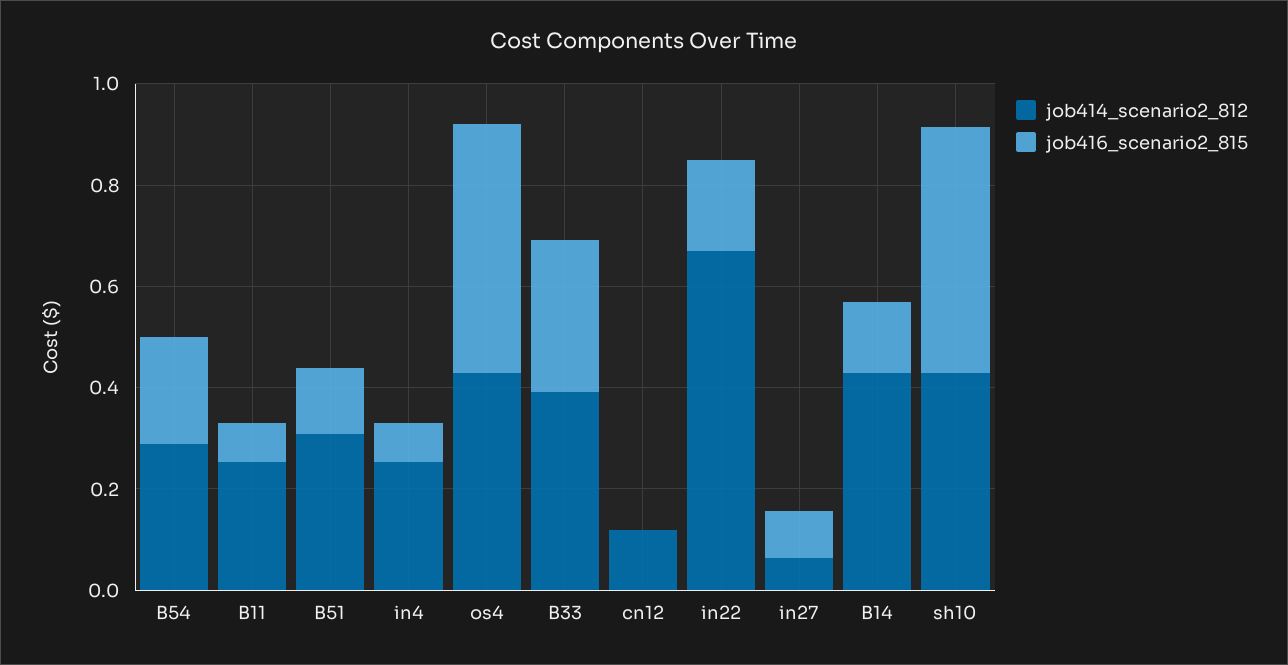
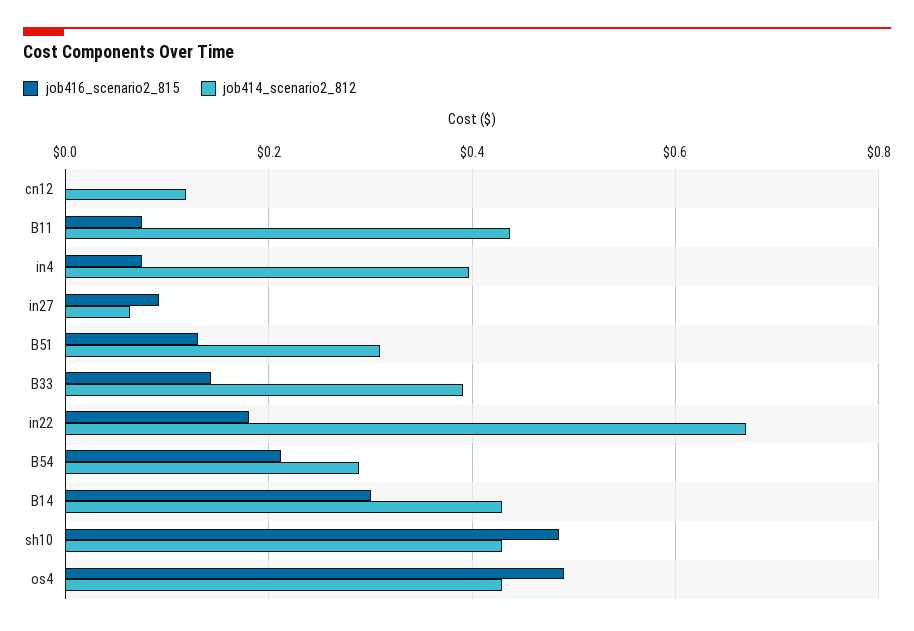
job414_scenario2_812, B11: 0.25 -> 0.44
job414_scenario2_812, in4: 0.25 -> 0.4
job416_scenario2_815, B33: 0.3 -> 0.14
job416_scenario2_815, B14: 0.15 -> 0.3

